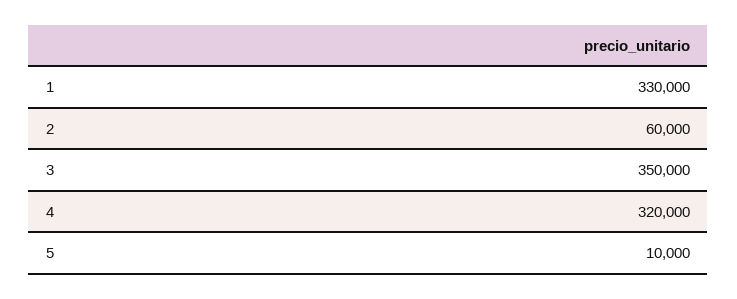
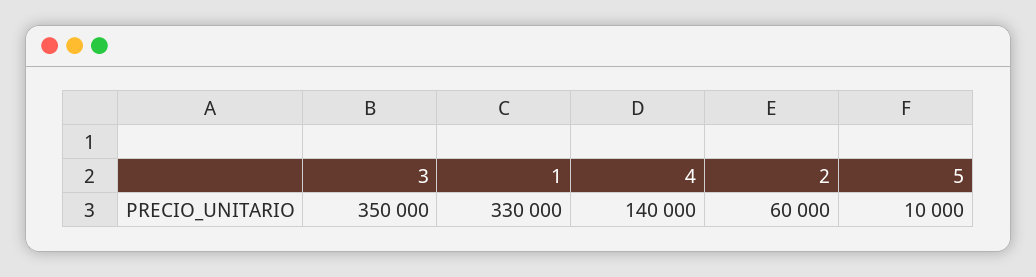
4: 320000 -> 140000

